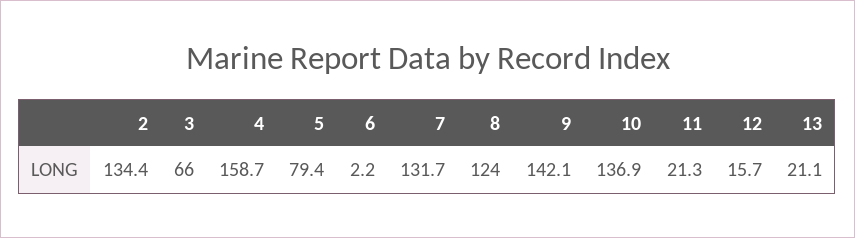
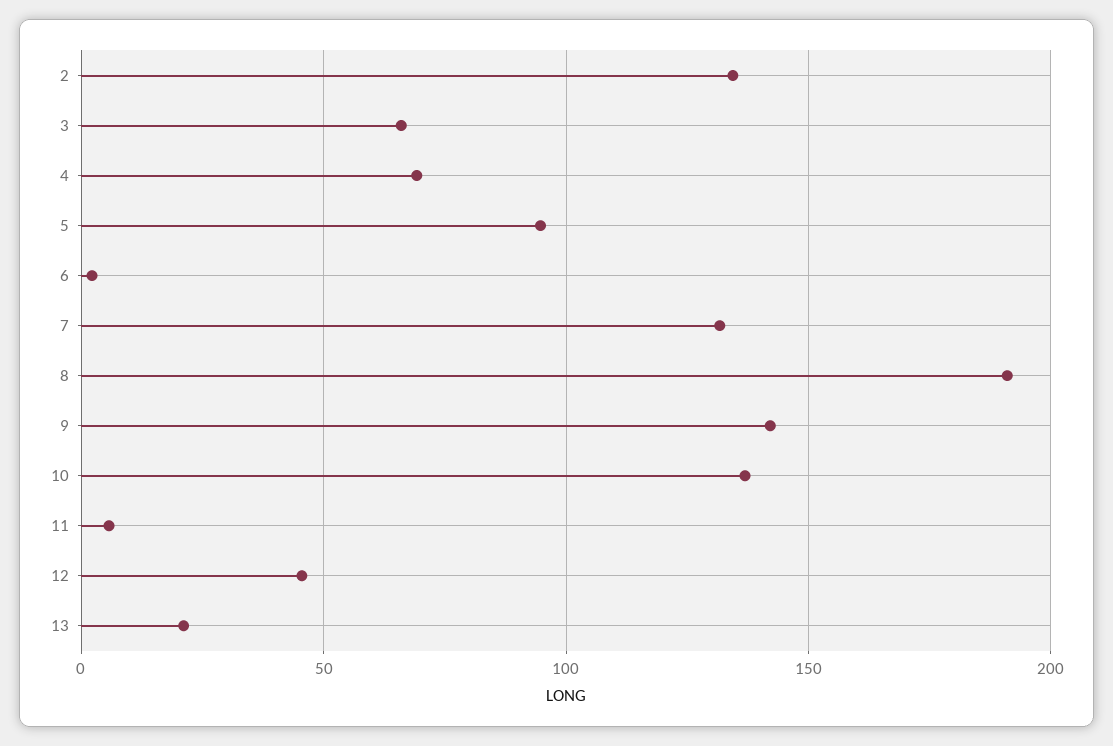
4: 158.7 -> 70
5: 79.4 -> 95
8: 124 -> 190
11: 21.3 -> 5
12: 15.7 -> 45

